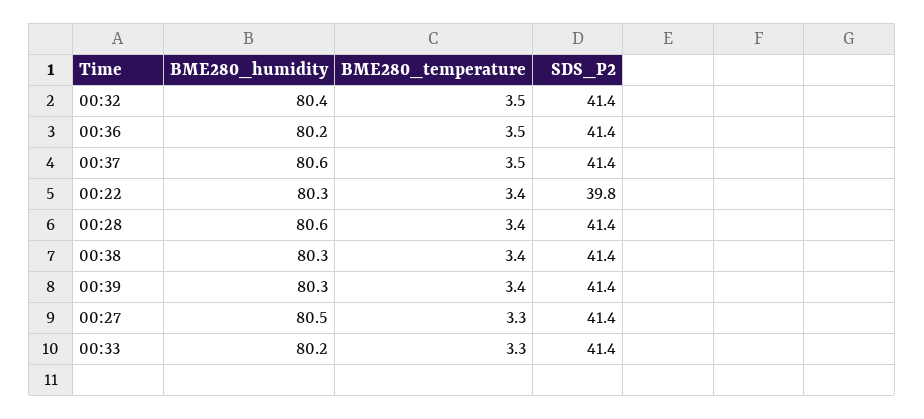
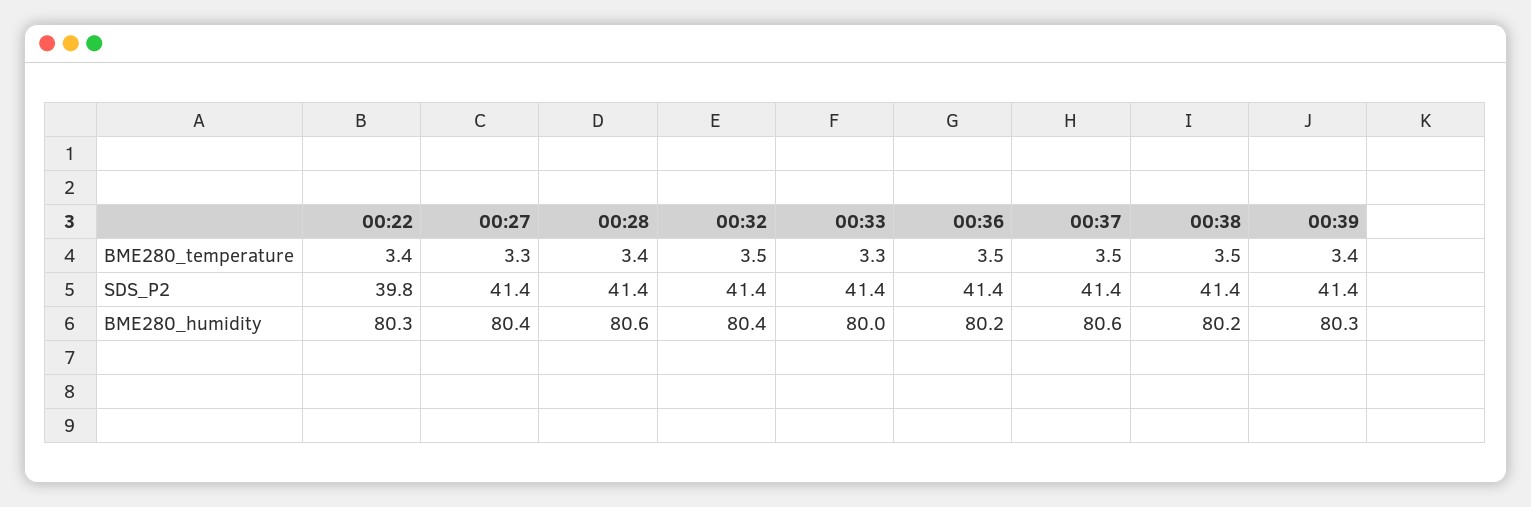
BME280_humidity, 00:38: 80.3 -> 80.2
BME280_temperature, 00:38: 3.4 -> 3.5
BME280_humidity, 00:27: 80.5 -> 80.4
BME280_humidity, 00:33: 80.2 -> 80

